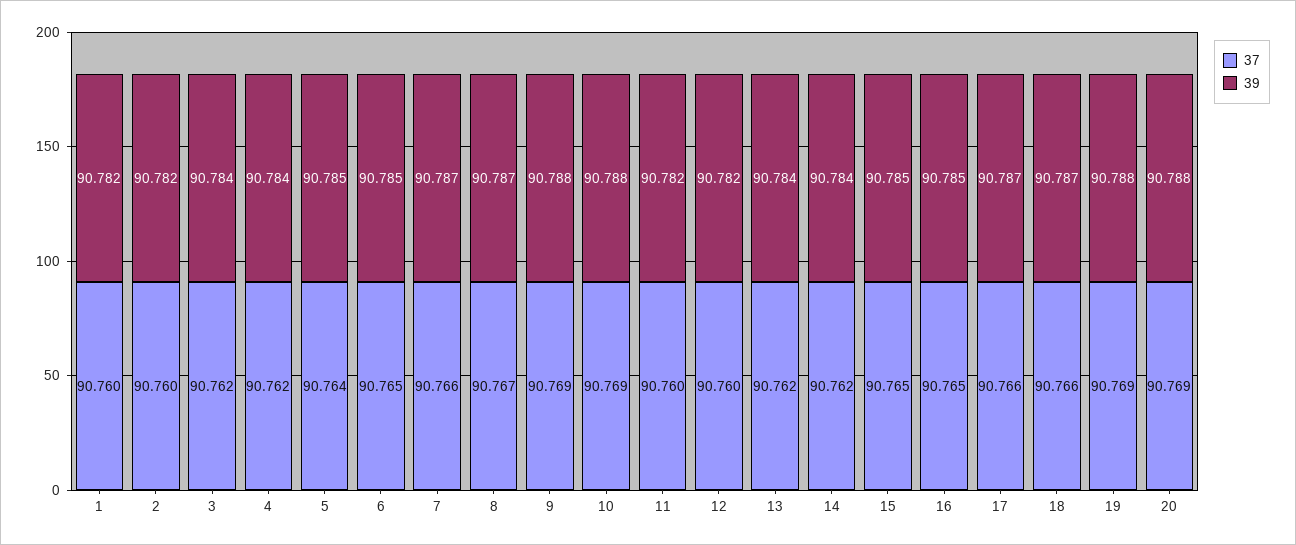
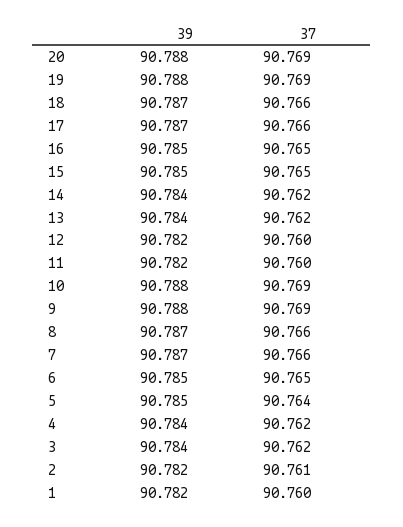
37, 2: 90.76 -> 90.761
37, 8: 90.767 -> 90.766

